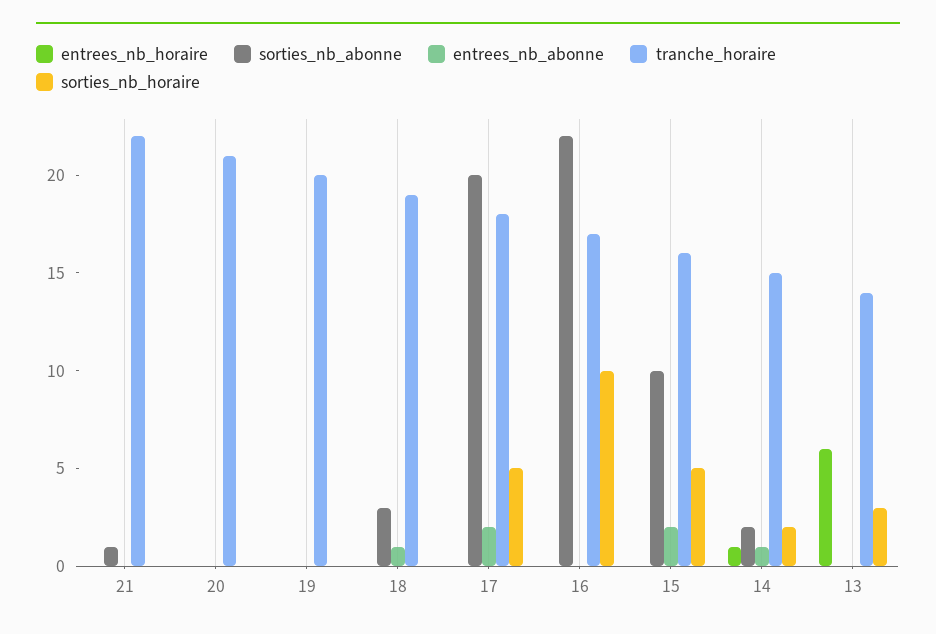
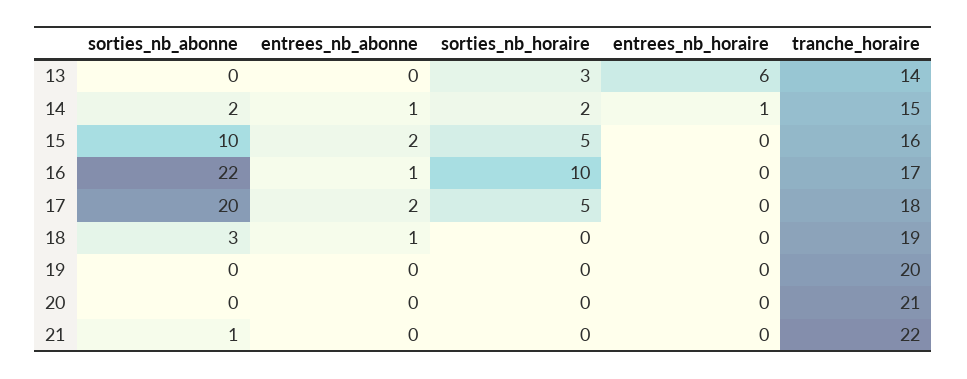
entrees_nb_abonne, 16: 0 -> 1

